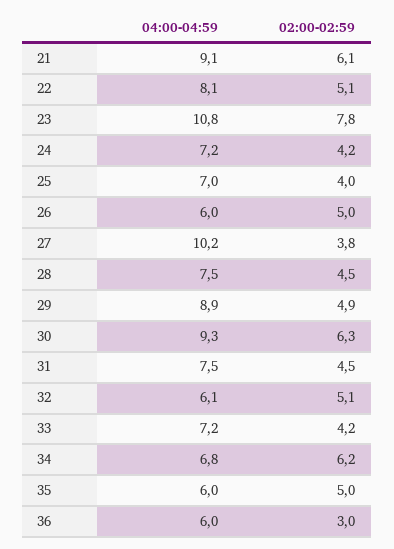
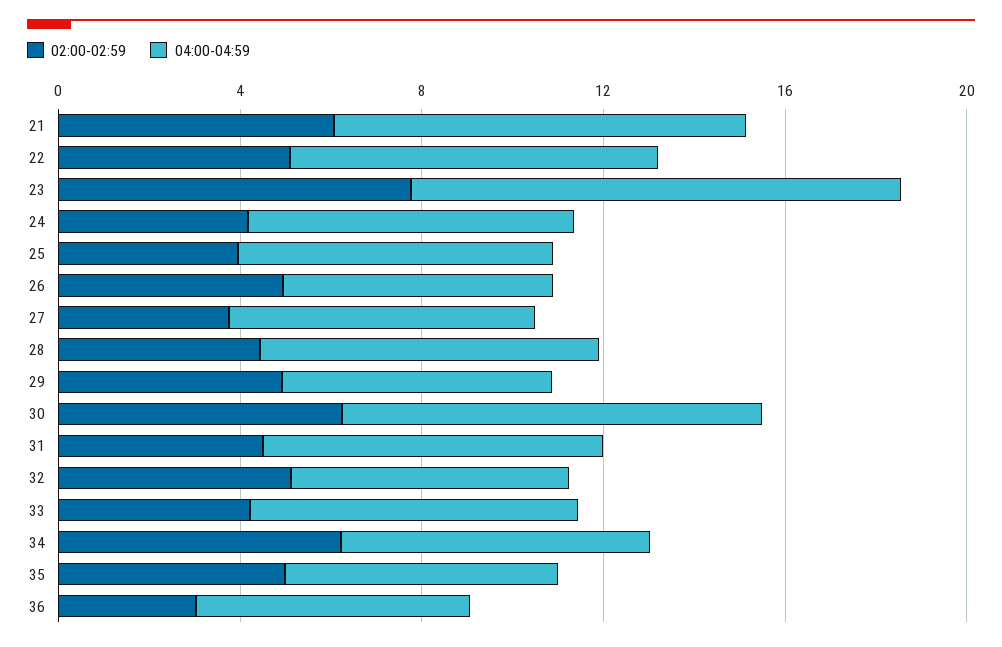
04:00-04:59, 27: 10.2 -> 7
04:00-04:59, 29: 8.9 -> 6

